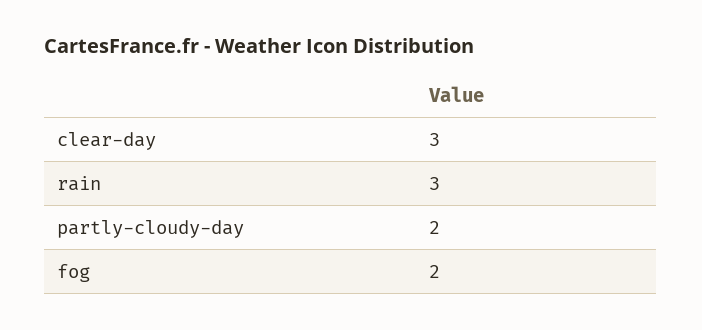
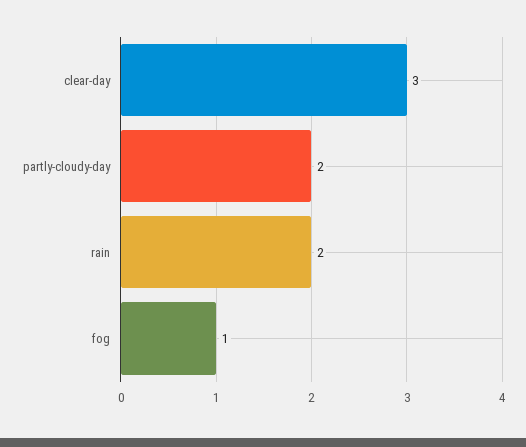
rain: 3 -> 2
fog: 2 -> 1

